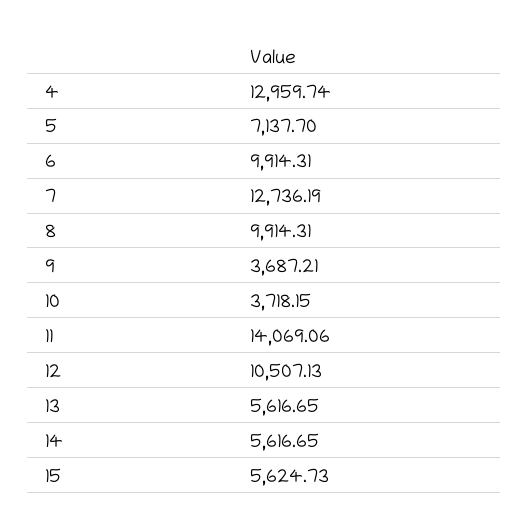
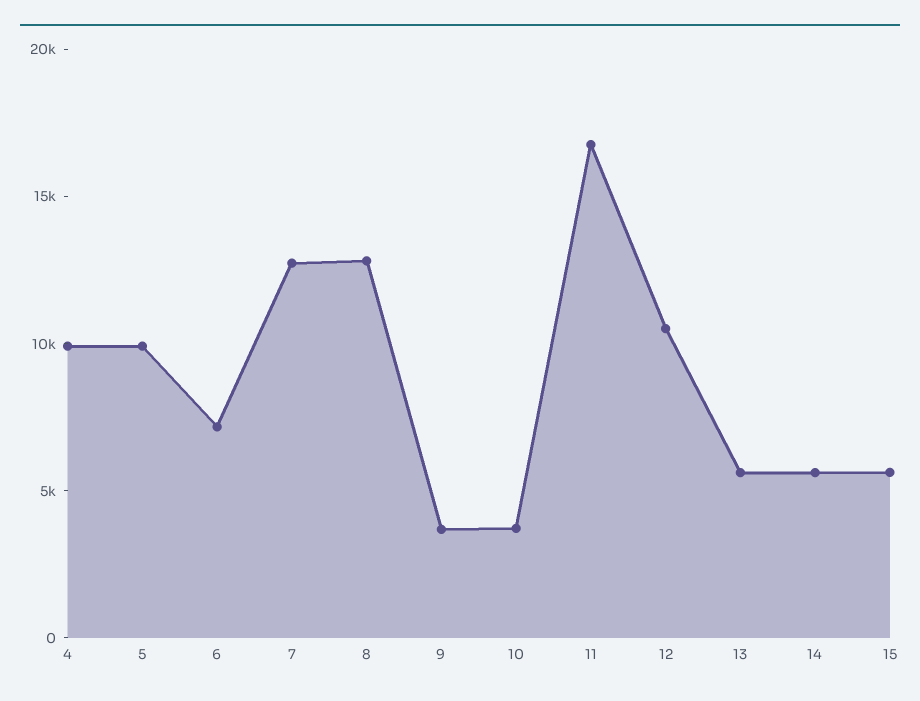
4: 12959.74 -> 10000
5: 7137.7 -> 10000
6: 9914.31 -> 7000
8: 9914.31 -> 13000
11: 14069.06 -> 17000

